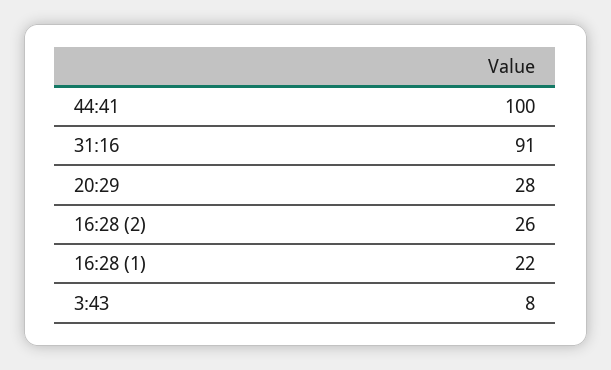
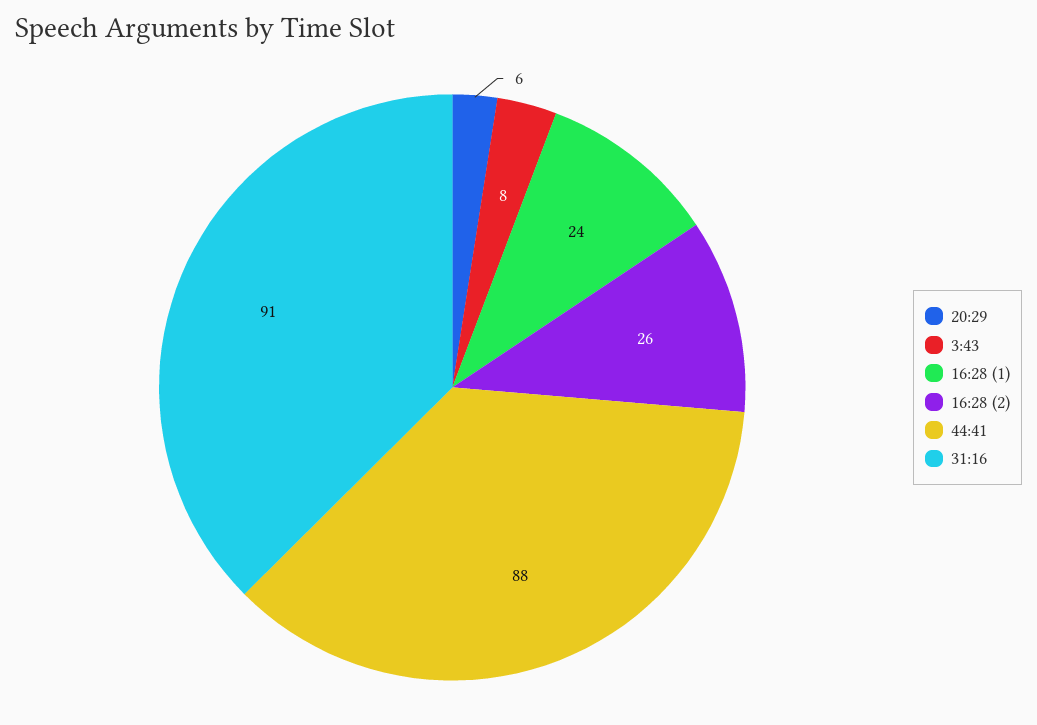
44:41: 100 -> 88
20:29: 28 -> 6
16:28 (1): 22 -> 24

